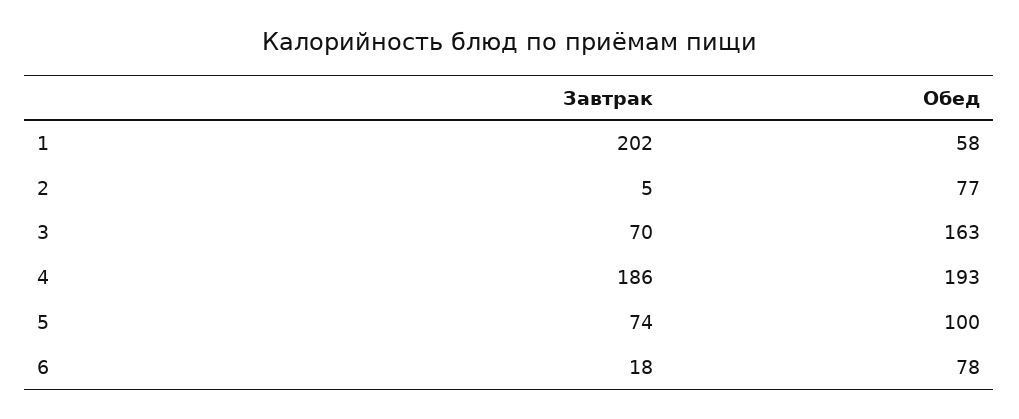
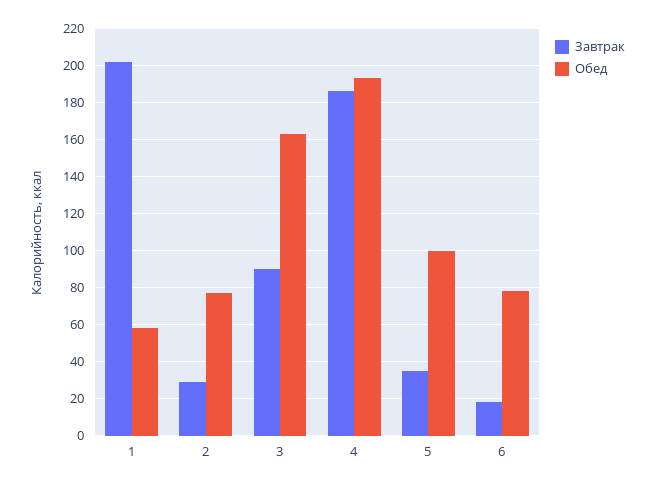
Завтрак, 2: 5 -> 30
Завтрак, 3: 70 -> 90
Завтрак, 5: 74 -> 35

